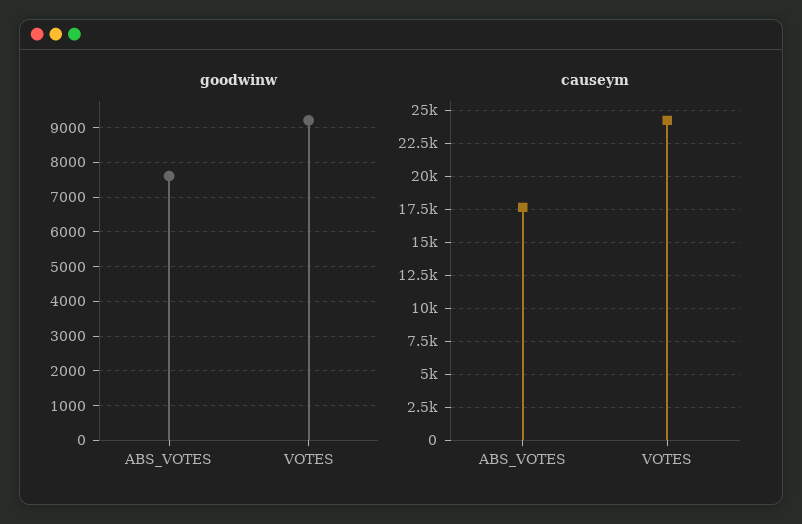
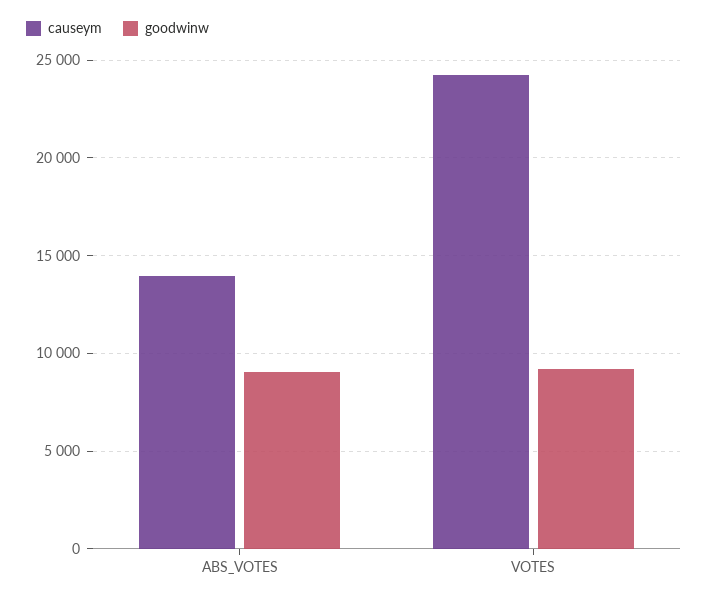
goodwinw, ABS_VOTES: 7600 -> 9000
causeym, ABS_VOTES: 17500 -> 14000

